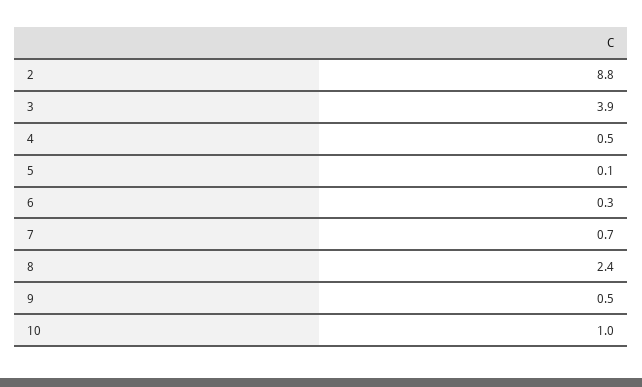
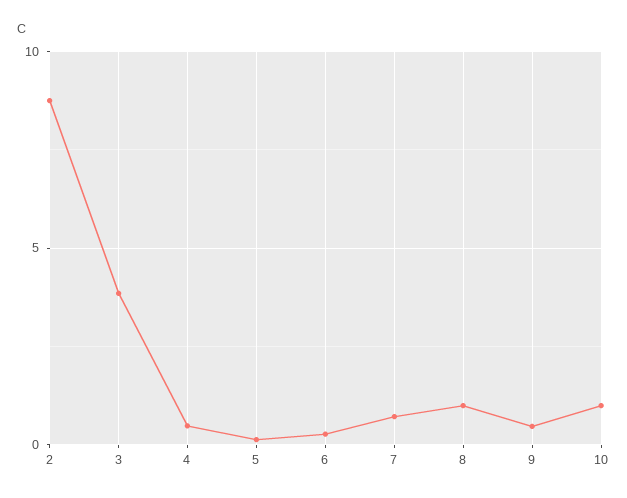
8: 2.4 -> 1

